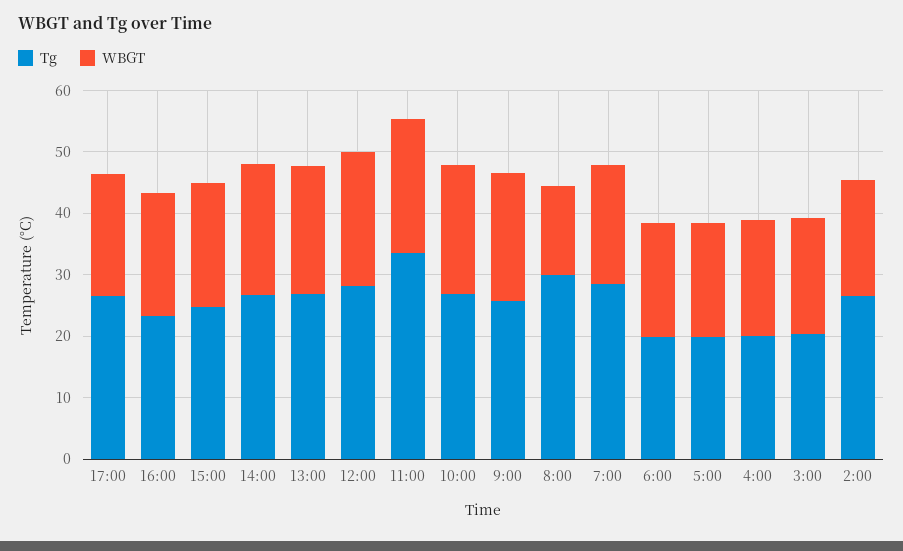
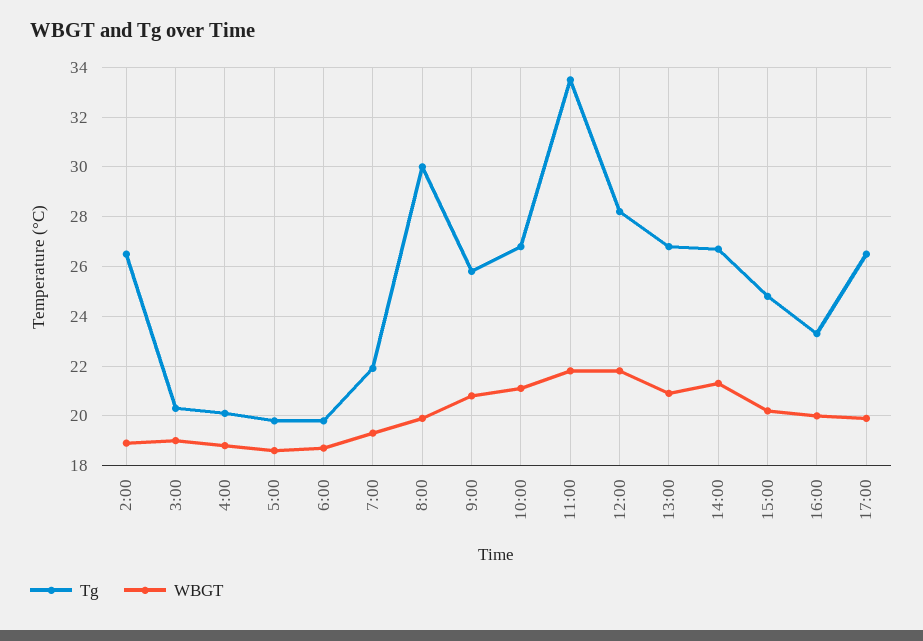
WBGT, 8:00: 14 -> 20
Tg, 7:00: 28 -> 22

